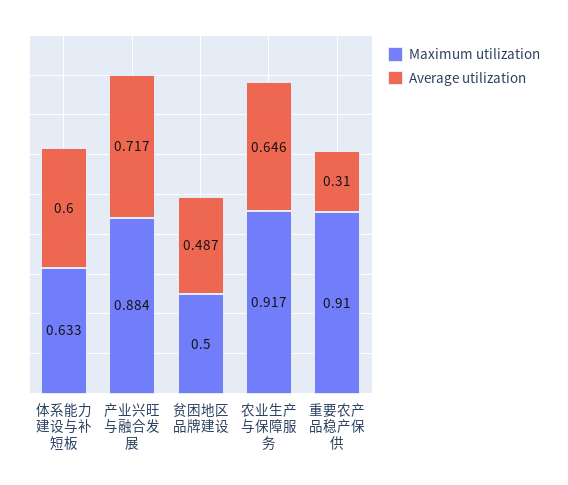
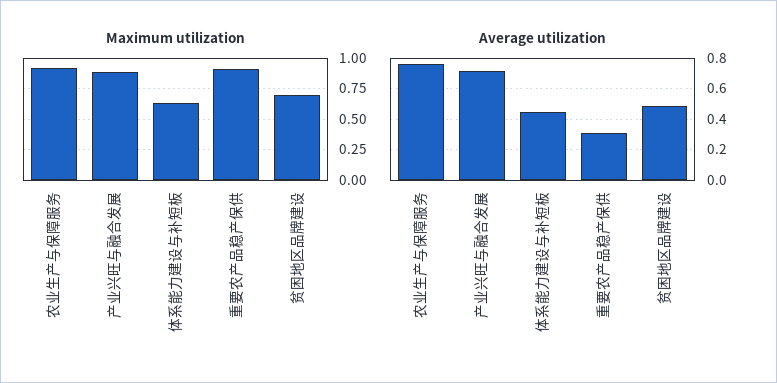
Average utilization, 体系能力建设与补短板: 0.6 -> 0.45
Maximum utilization, 贫困地区品牌建设: 0.5 -> 0.7
Average utilization, 农业生产与保障服务: 0.646 -> 0.75

